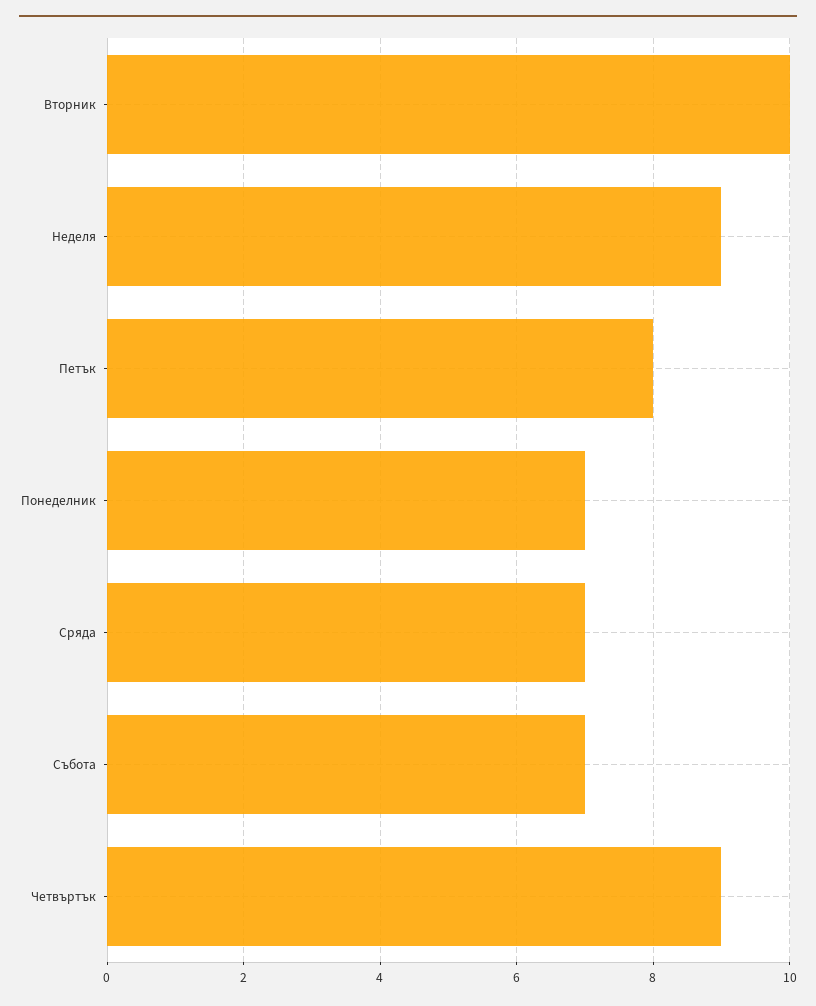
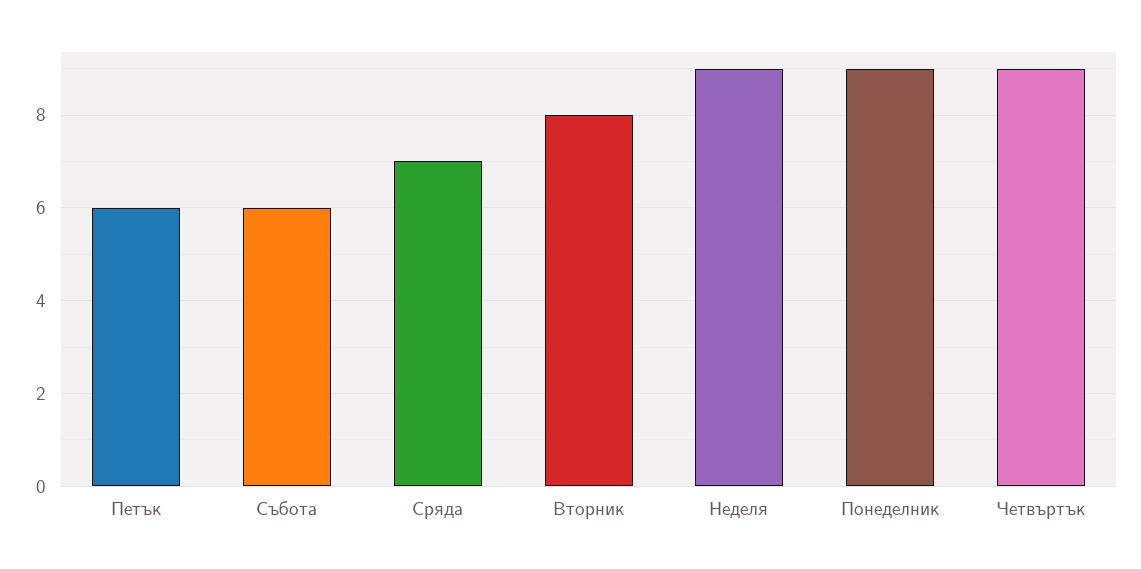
Вторник: 10 -> 8
Петък: 8 -> 6
Понеделник: 7 -> 9
Събота: 7 -> 6

